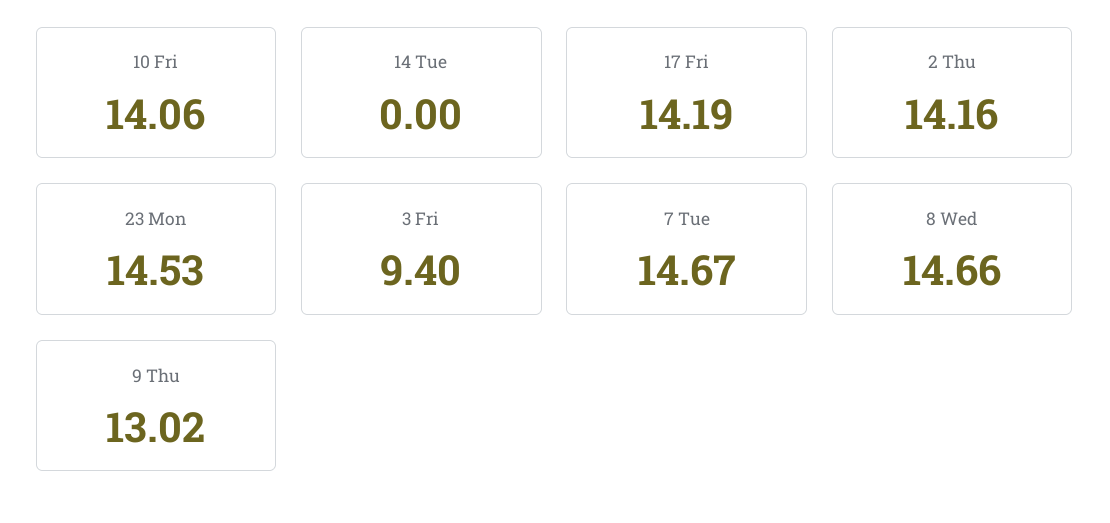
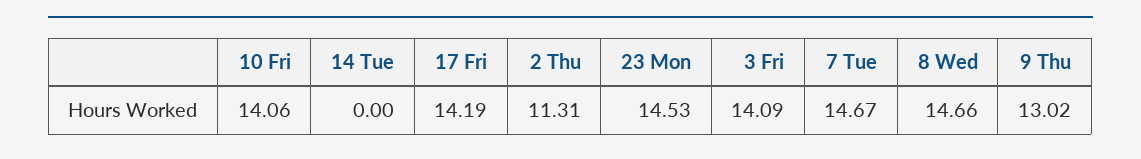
2 Thu: 14.16 -> 11.31
3 Fri: 9.4 -> 14.09

